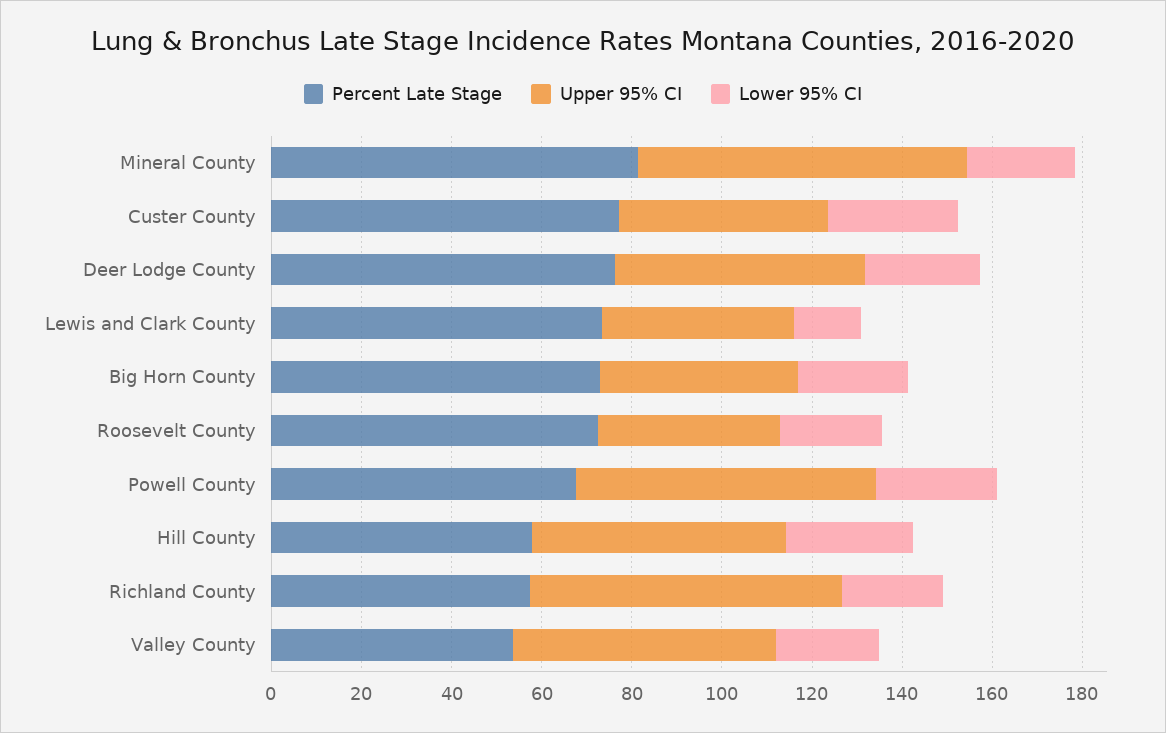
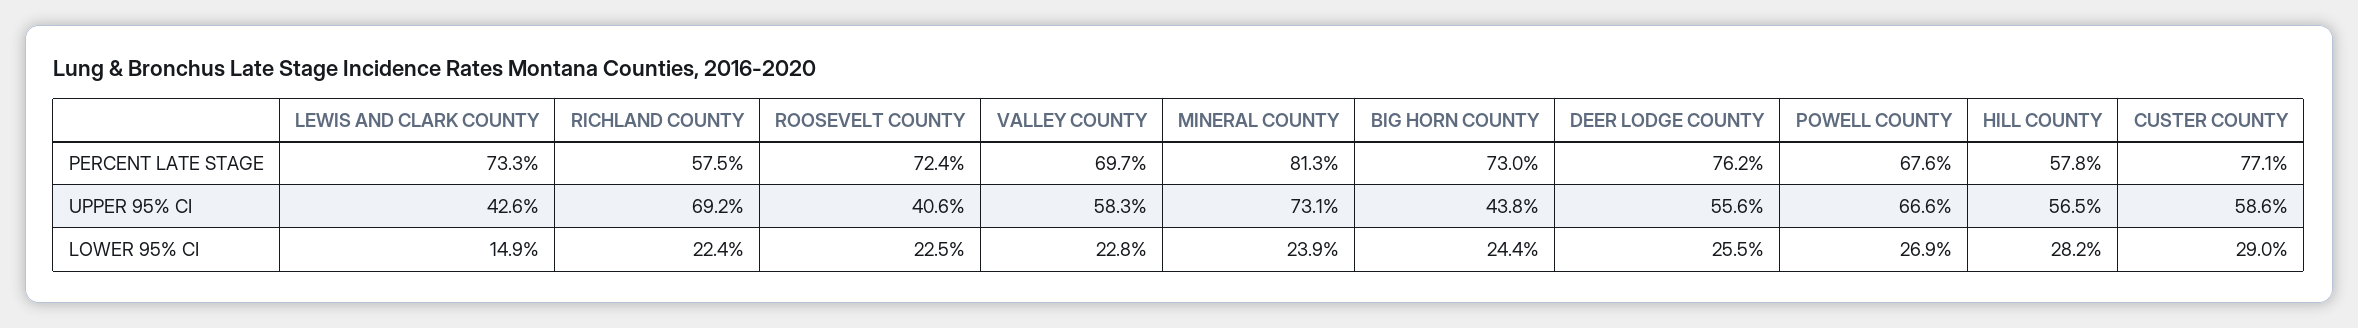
Upper 95% CI, Custer County: 45 -> 58.6
Percent Late Stage, Valley County: 55 -> 69.7

